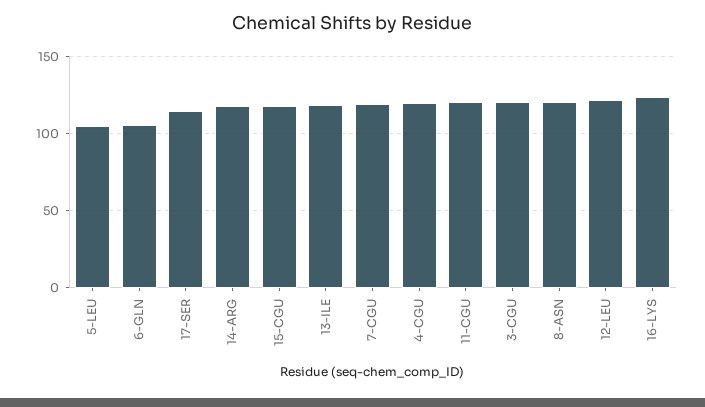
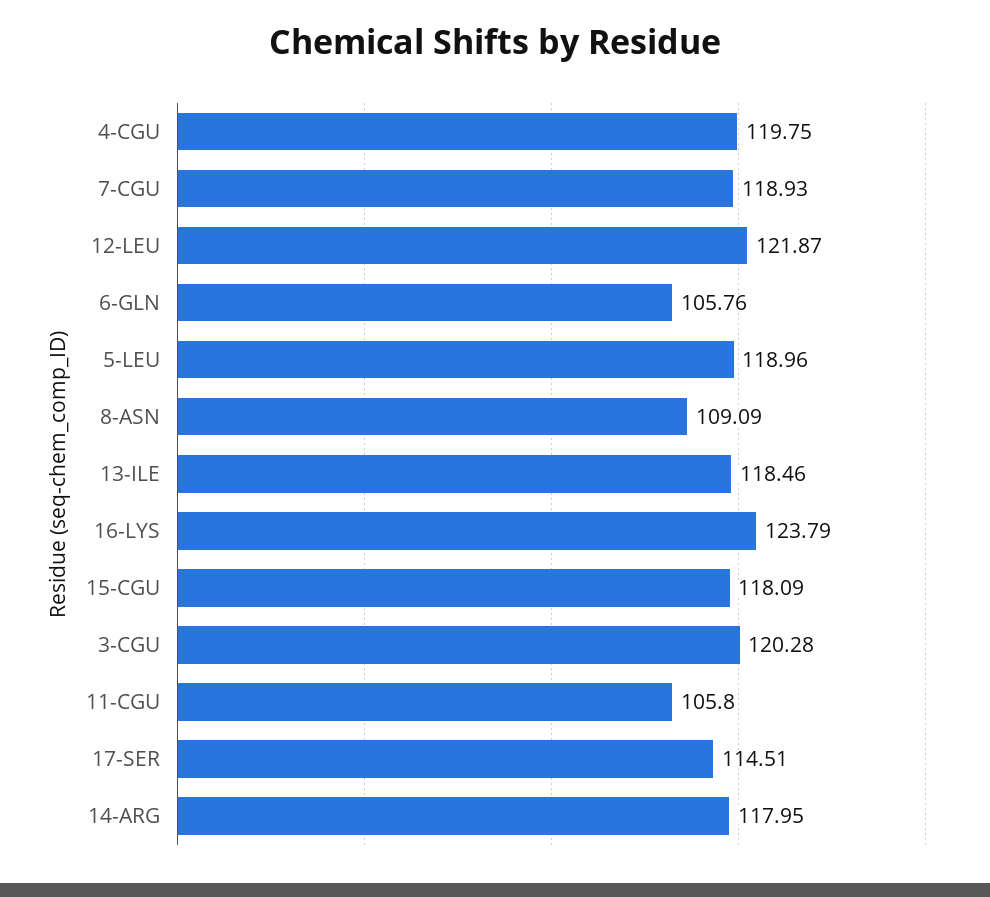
5-LEU: 105 -> 118.96
11-CGU: 120 -> 105.8
8-ASN: 120 -> 109.09

